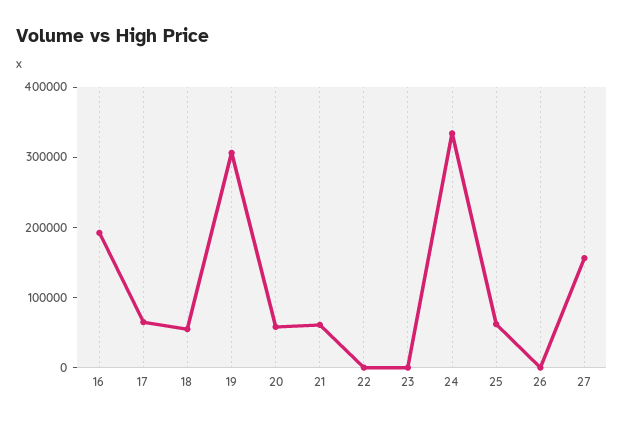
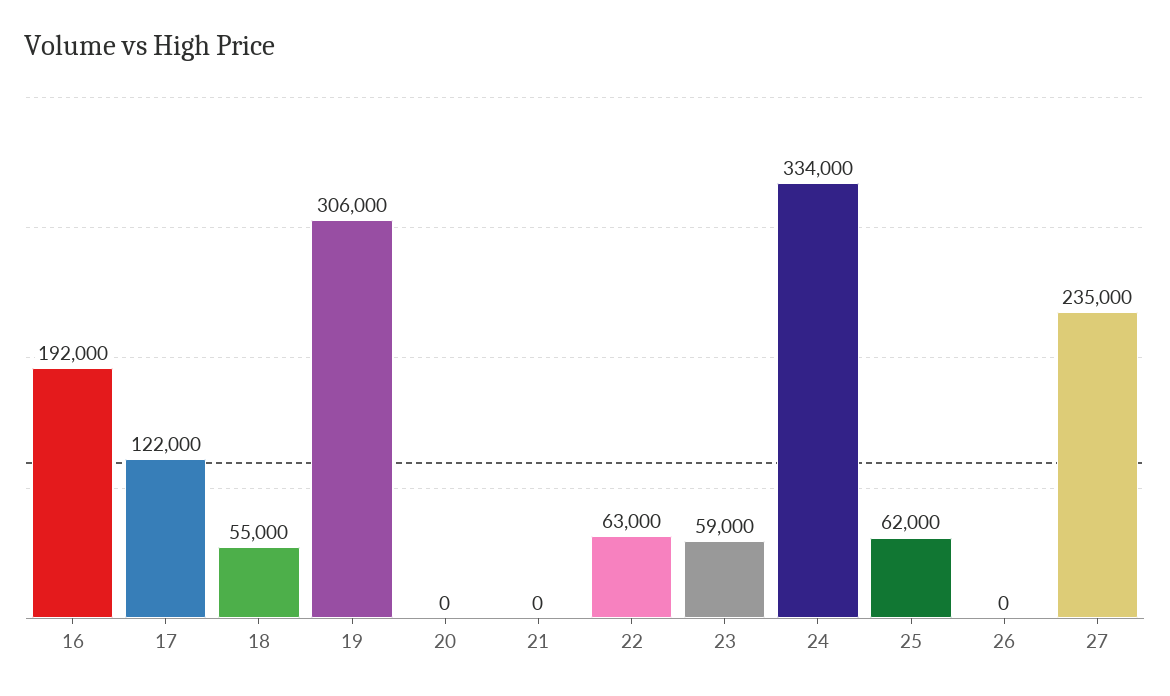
17: 60000 -> 122000
20: 60000 -> 0
21: 60000 -> 0
22: 0 -> 63000
23: 0 -> 59000
27: 160000 -> 235000

